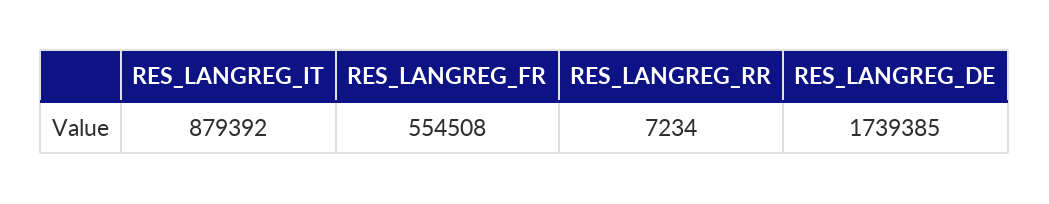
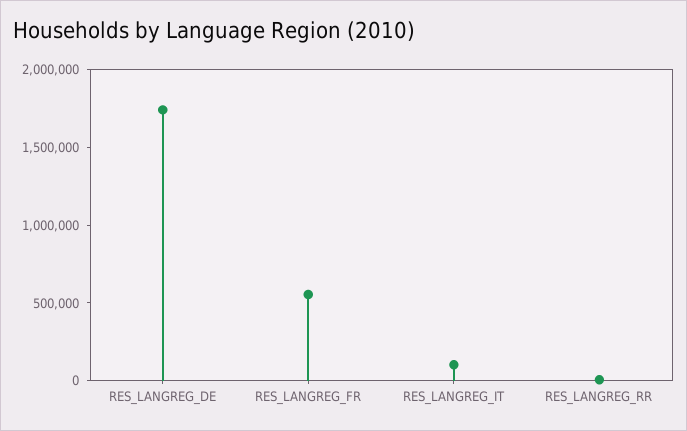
RES_LANGREG_IT: 879392 -> 100000

